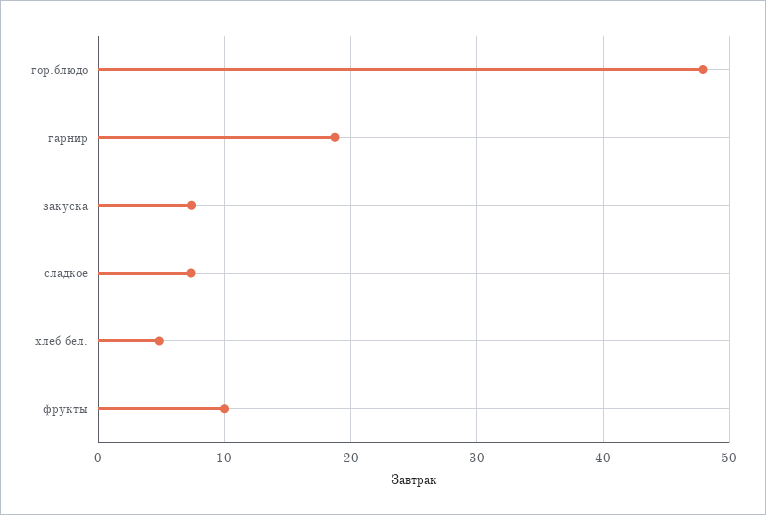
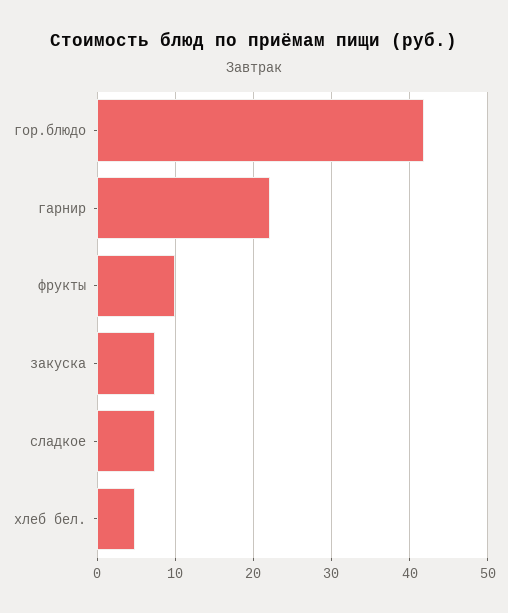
гор.блюдо: 48 -> 42
гарнир: 19 -> 22

